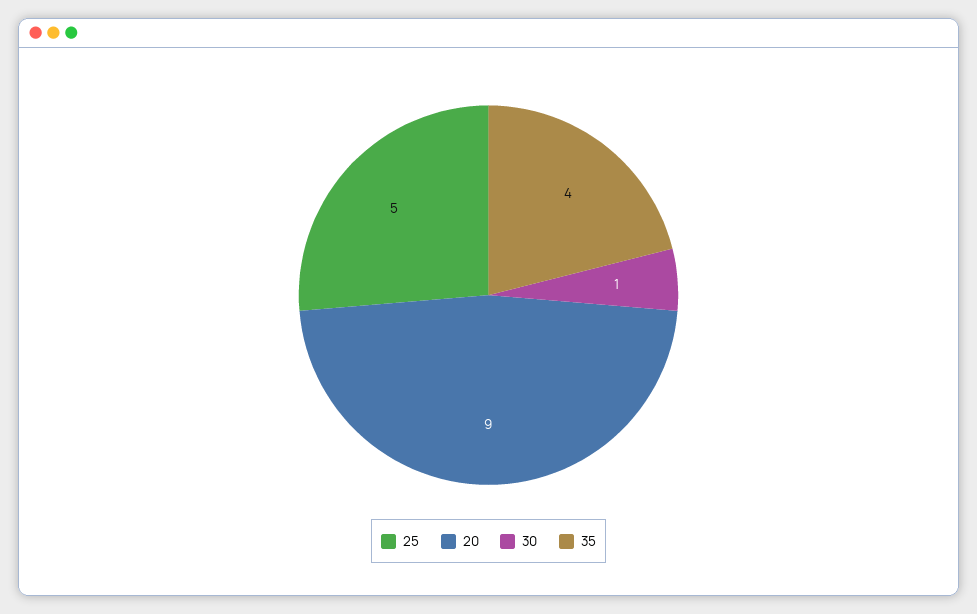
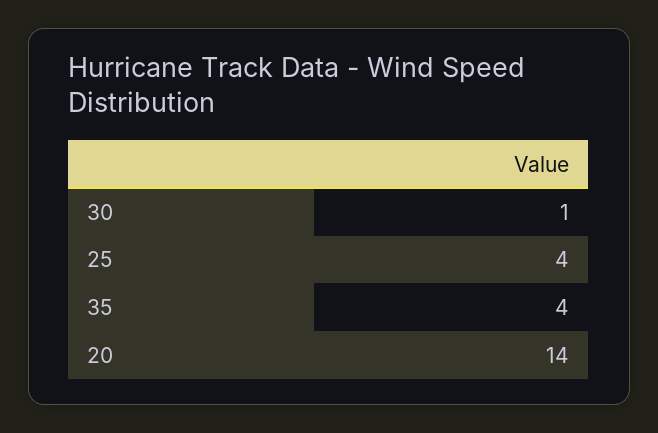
25: 5 -> 4
20: 9 -> 14

